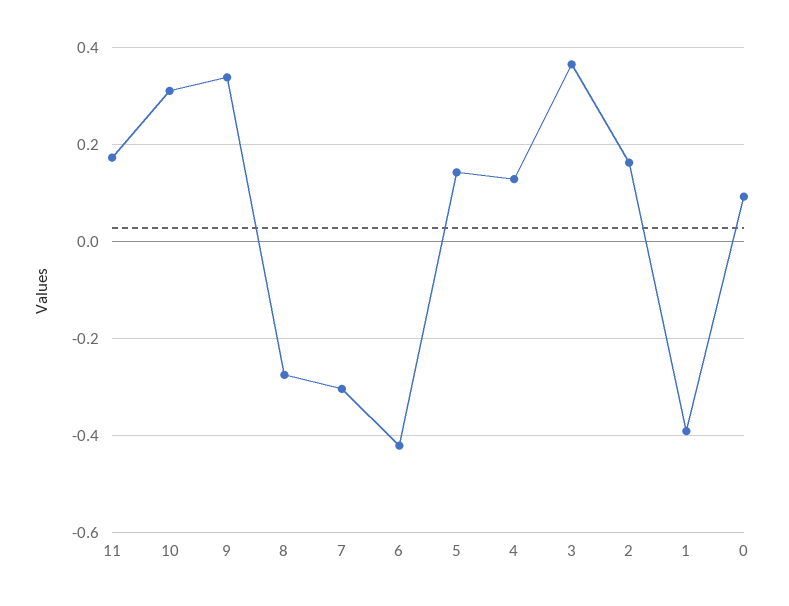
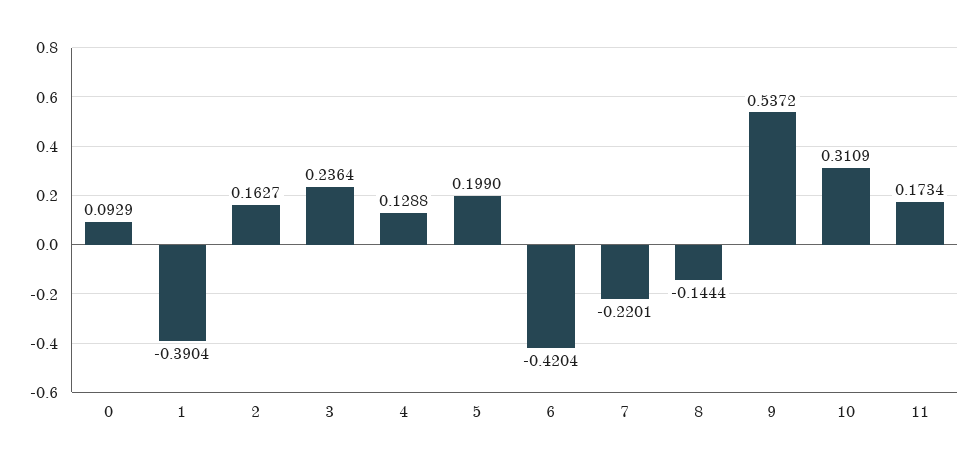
9: 0.34 -> 0.5372
8: -0.28 -> -0.1444
7: -0.3 -> -0.2201
5: 0.14 -> 0.199
3: 0.36 -> 0.2364

